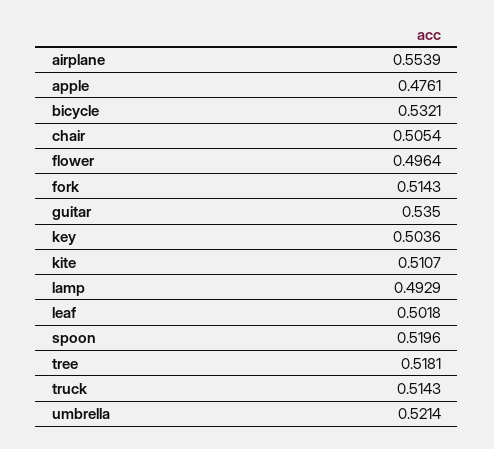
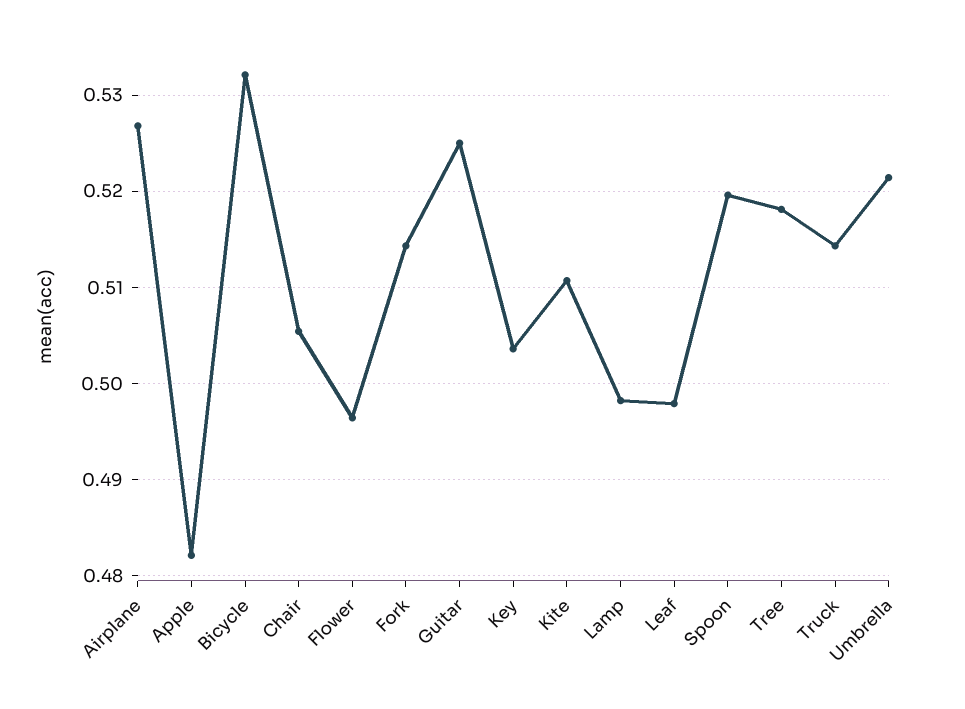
airplane: 0.5539 -> 0.527
apple: 0.4761 -> 0.482
guitar: 0.535 -> 0.525
lamp: 0.4929 -> 0.498
leaf: 0.5018 -> 0.498

